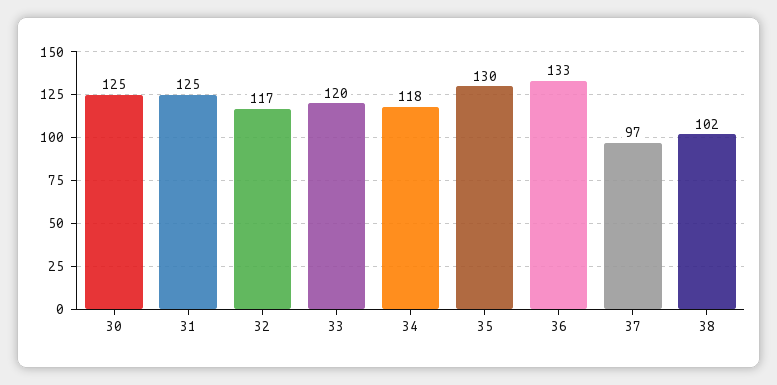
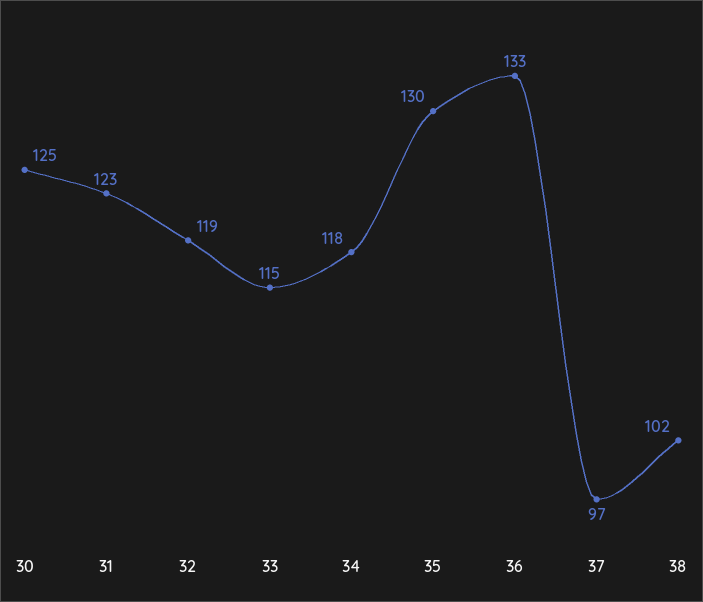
31: 125 -> 123
32: 117 -> 119
33: 120 -> 115

